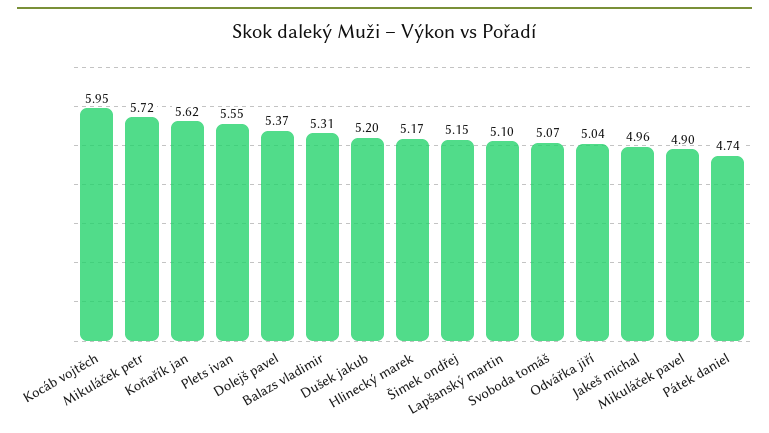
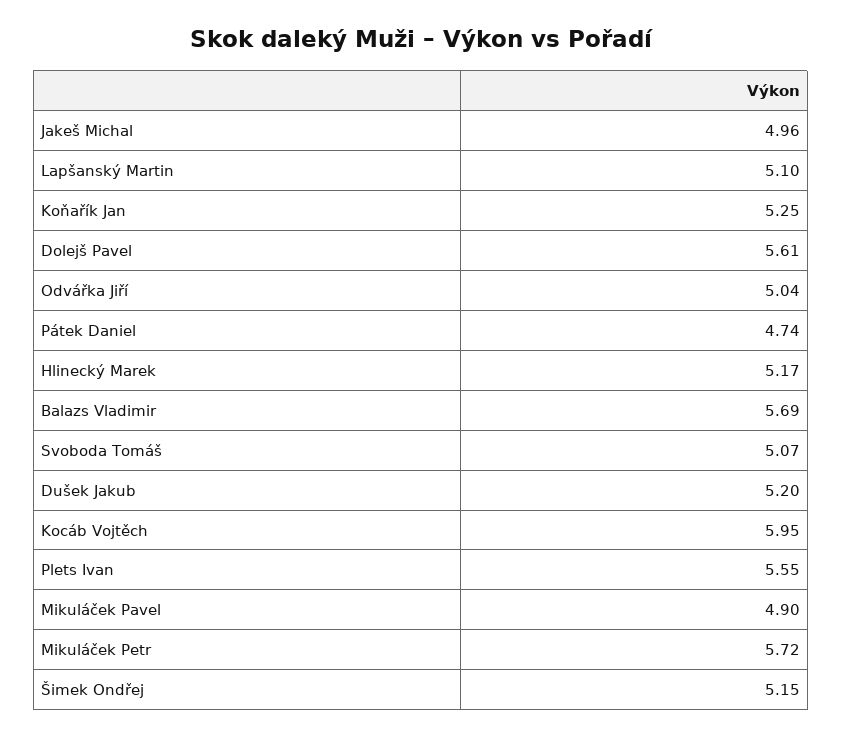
Koňařík jan: 5.62 -> 5.25
Dolejš pavel: 5.37 -> 5.61
Balazs vladimir: 5.31 -> 5.69

